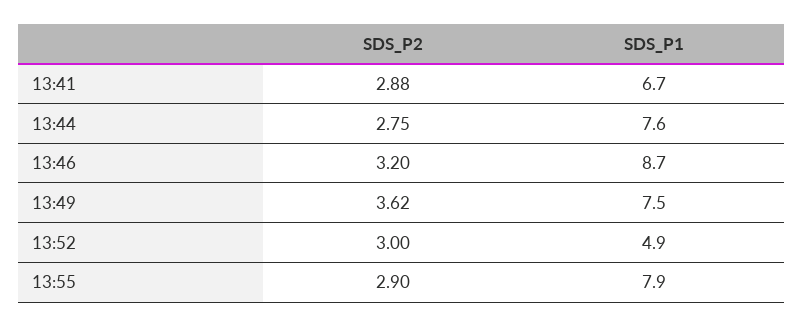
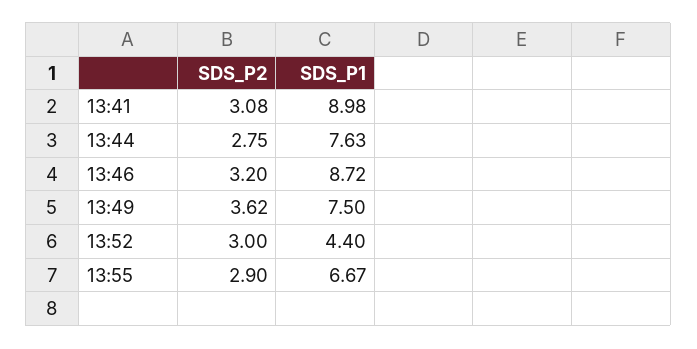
SDS_P2, 13:41: 2.88 -> 3.08
SDS_P1, 13:41: 6.7 -> 8.98
SDS_P1, 13:52: 4.9 -> 4.4
SDS_P1, 13:55: 7.9 -> 6.67

